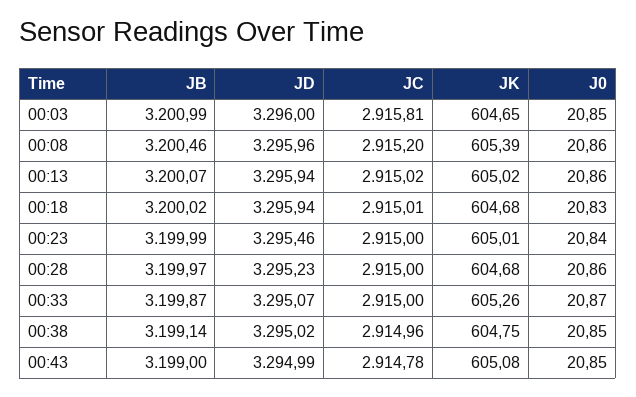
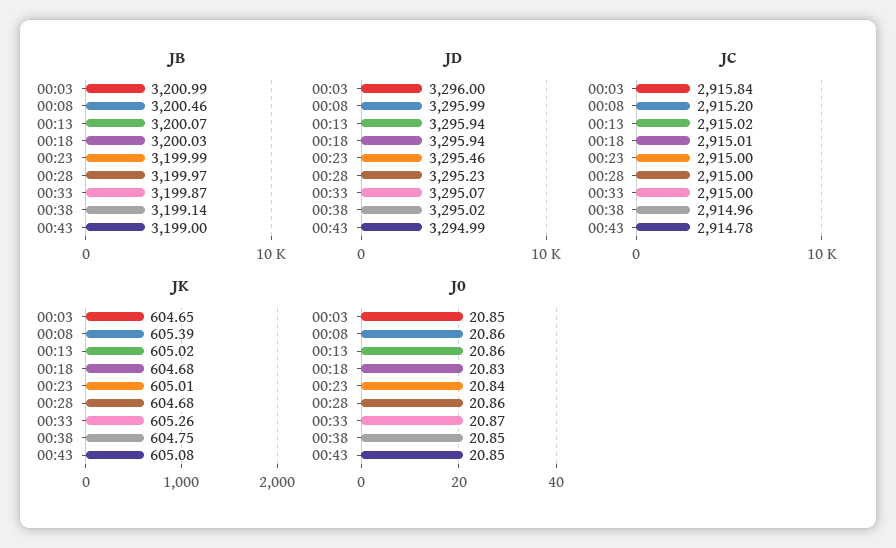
JC, 00:03: 2915.81 -> 2915.84
JD, 00:08: 3295.96 -> 3295.99
JB, 00:18: 3200.02 -> 3200.03

